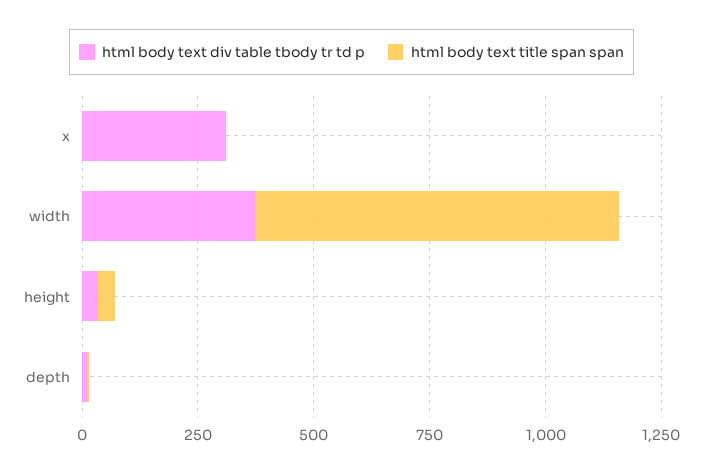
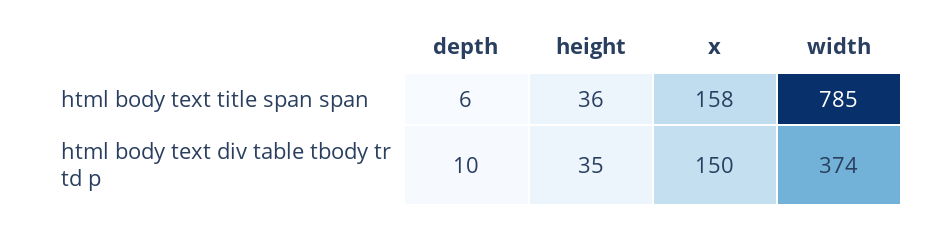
html body text div table tbody tr td p, x: 300 -> 150
html body text title span span, x: 0 -> 158

